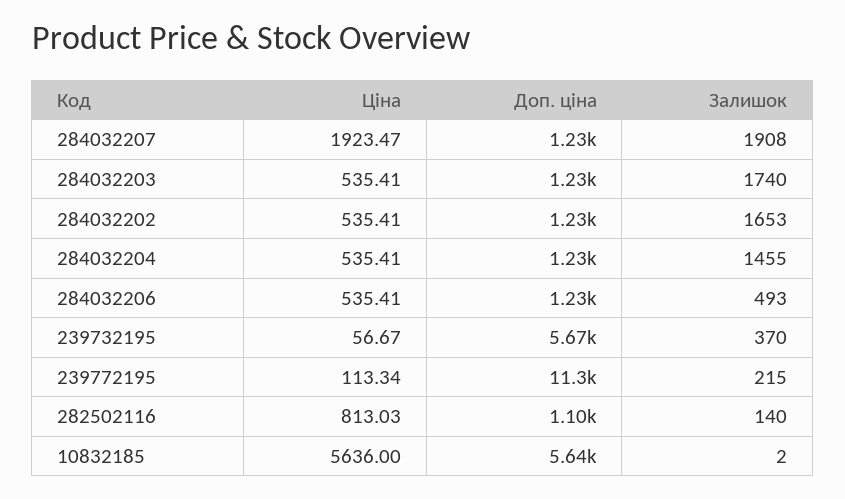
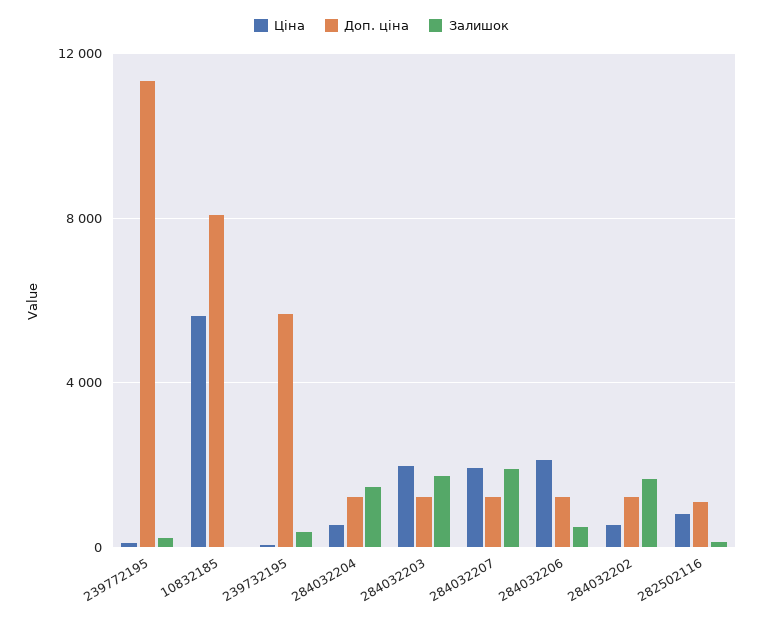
Ціна, 284032203: 535.41 -> 2000
Ціна, 284032206: 535.41 -> 2000
Доп. ціна, 10832185: 5640 -> 8000

